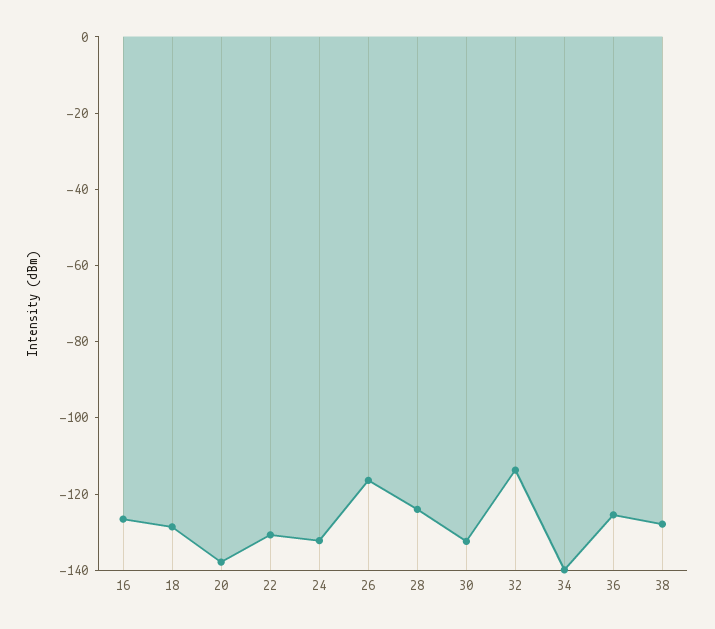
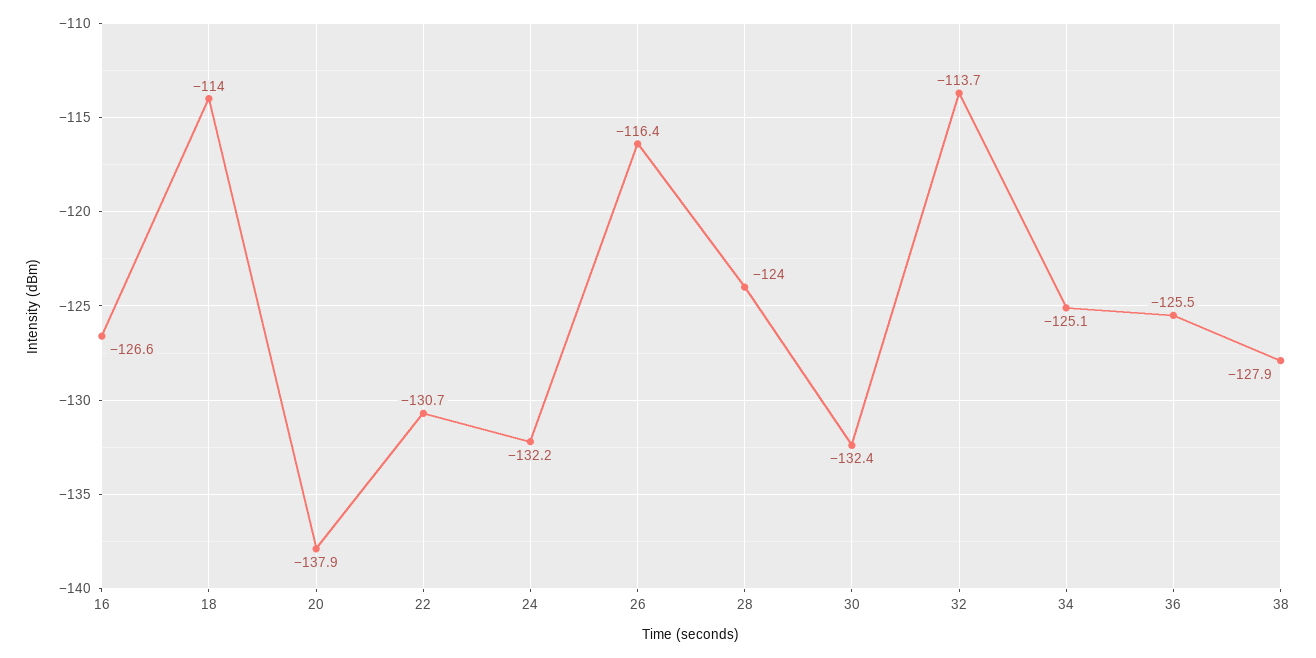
18: -130 -> -114
34: -140 -> -125.1

